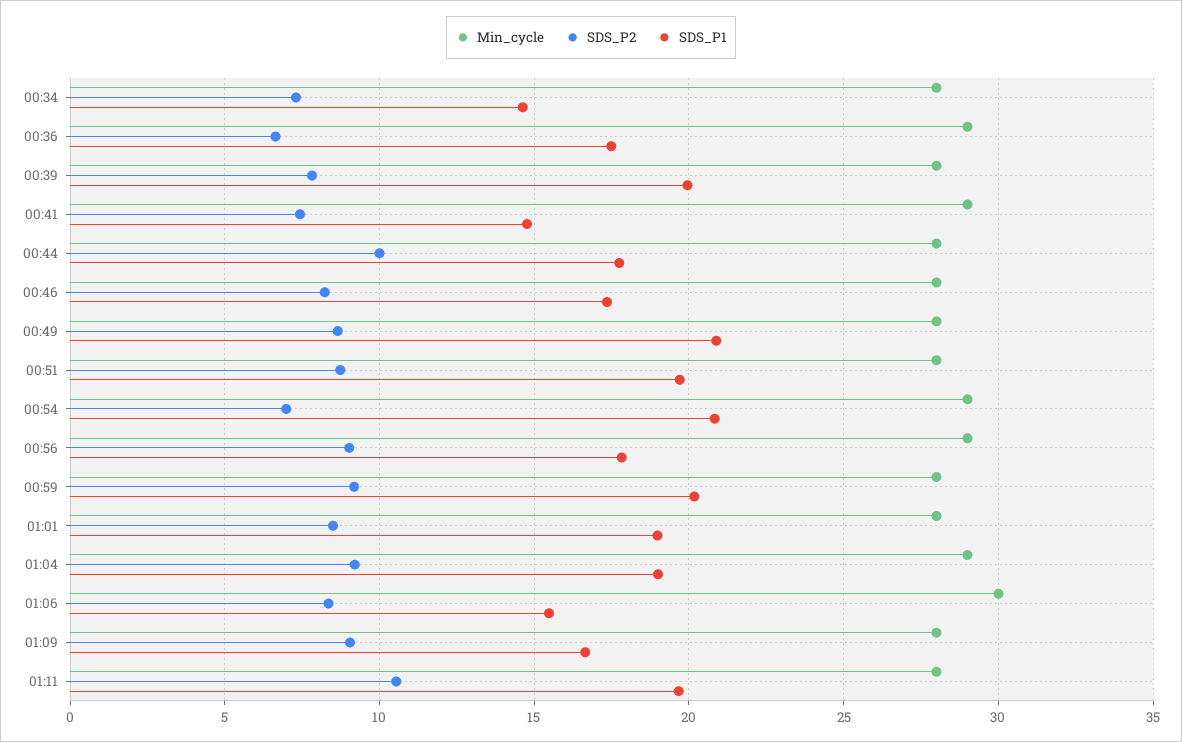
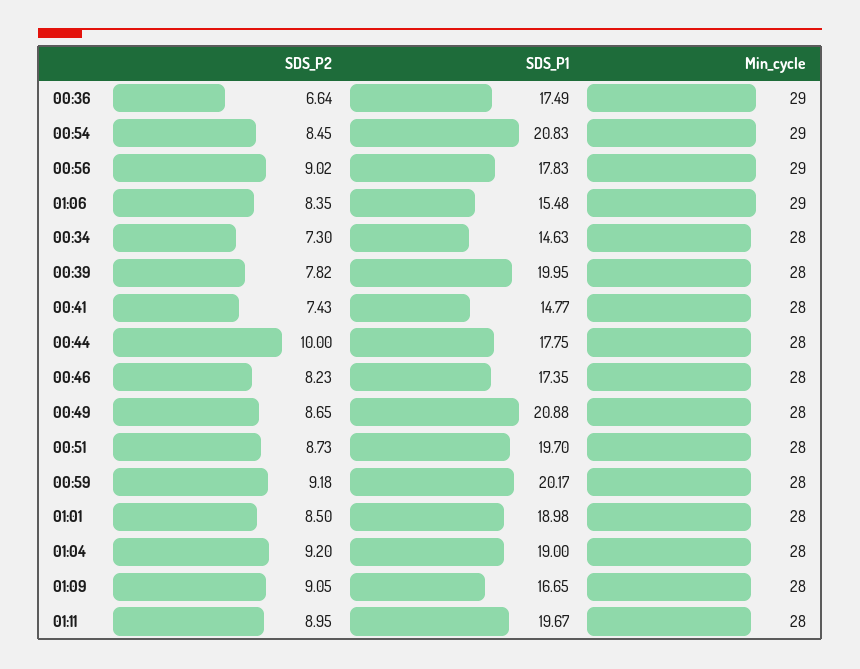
Min_cycle, 00:41: 29 -> 28
SDS_P2, 00:54: 7 -> 8.45
Min_cycle, 01:04: 29 -> 28
Min_cycle, 01:06: 30 -> 29
SDS_P2, 01:11: 10.5 -> 8.95

